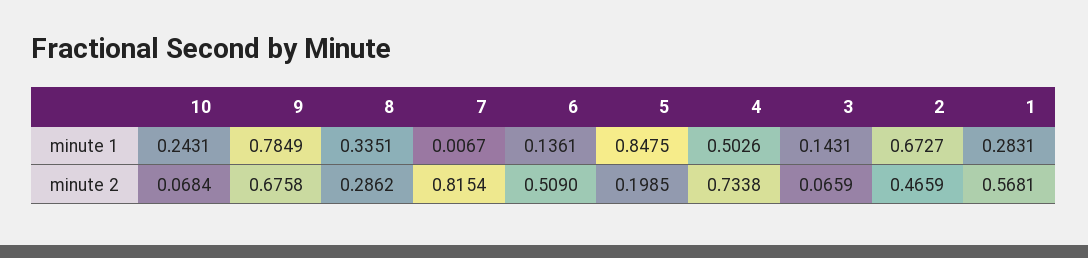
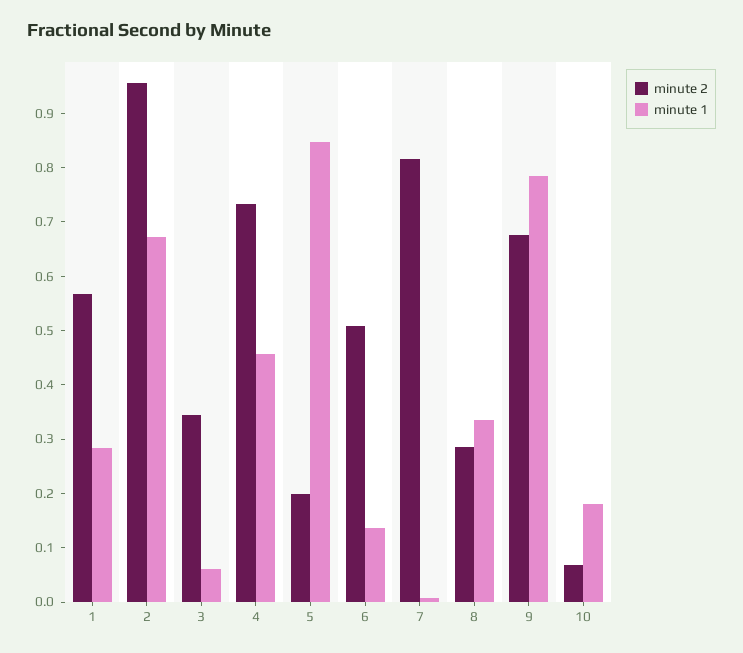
minute 1, 10: 0.2431 -> 0.18
minute 1, 4: 0.5026 -> 0.46
minute 1, 3: 0.1431 -> 0.06
minute 2, 3: 0.0659 -> 0.34
minute 2, 2: 0.4659 -> 0.96

